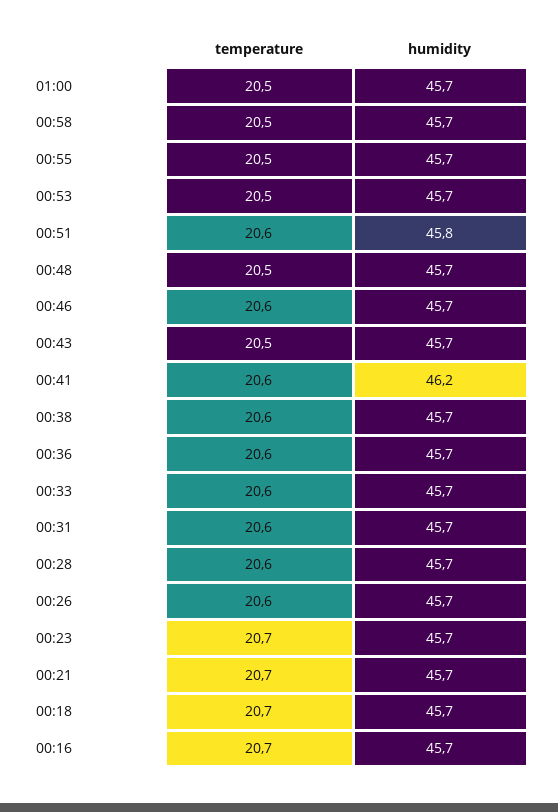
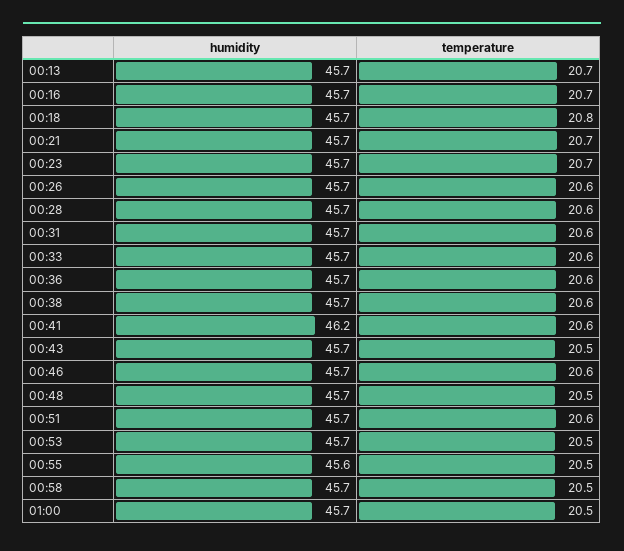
humidity, 00:55: 45.7 -> 45.6
humidity, 00:51: 45.8 -> 45.7
temperature, 00:18: 20.7 -> 20.8
humidity, 00:13: none -> 45.7
temperature, 00:13: none -> 20.7

